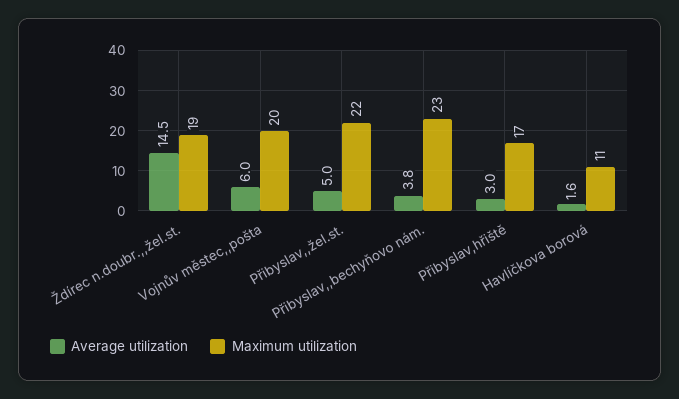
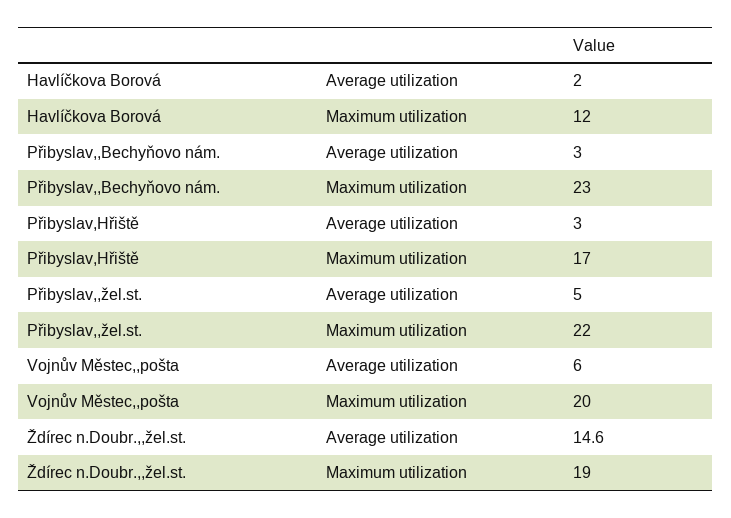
Average utilization, Ždírec n.doubr.,,žel.st.: 14.5 -> 14.6
Average utilization, Přibyslav,,bechyňovo nám.: 3.8 -> 3
Average utilization, Havlíčkova borová: 1.6 -> 2
Maximum utilization, Havlíčkova borová: 11 -> 12

